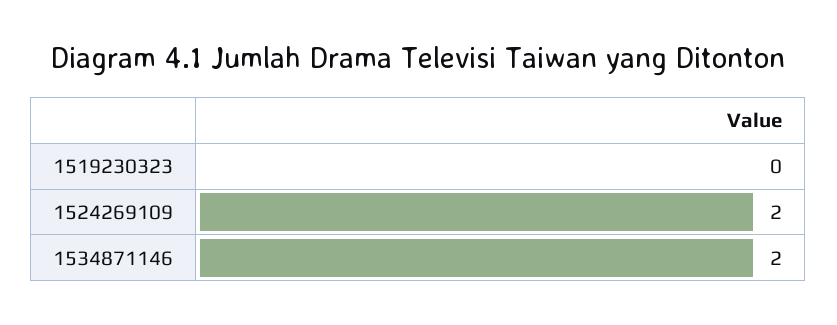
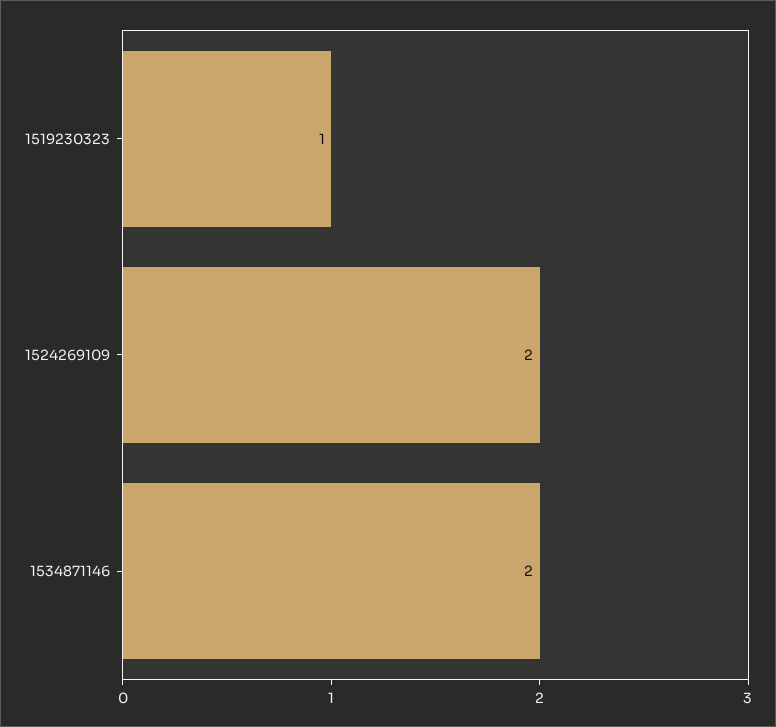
1519230323: 0 -> 1

